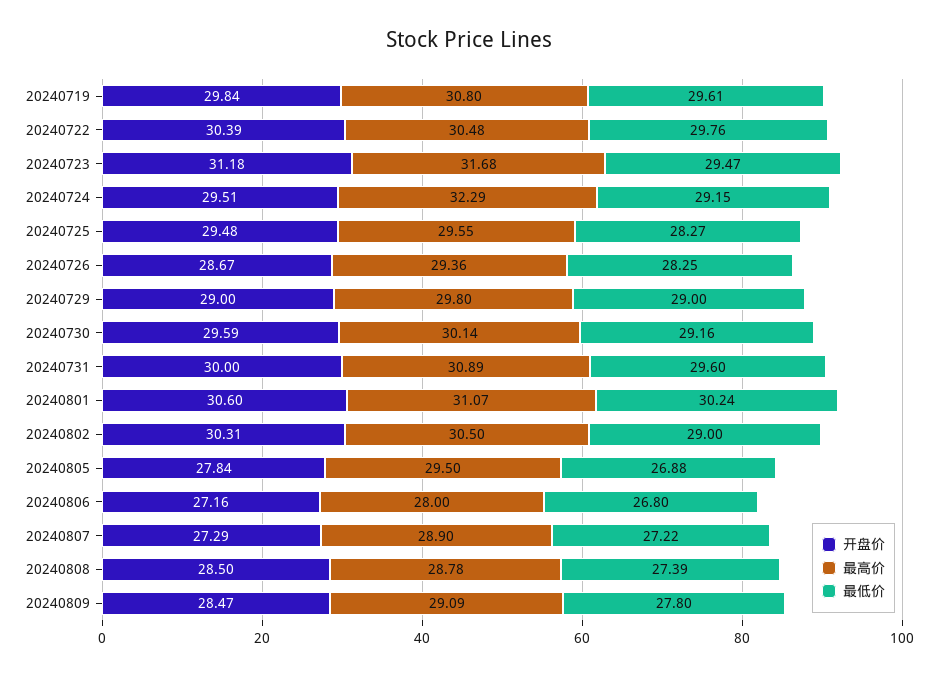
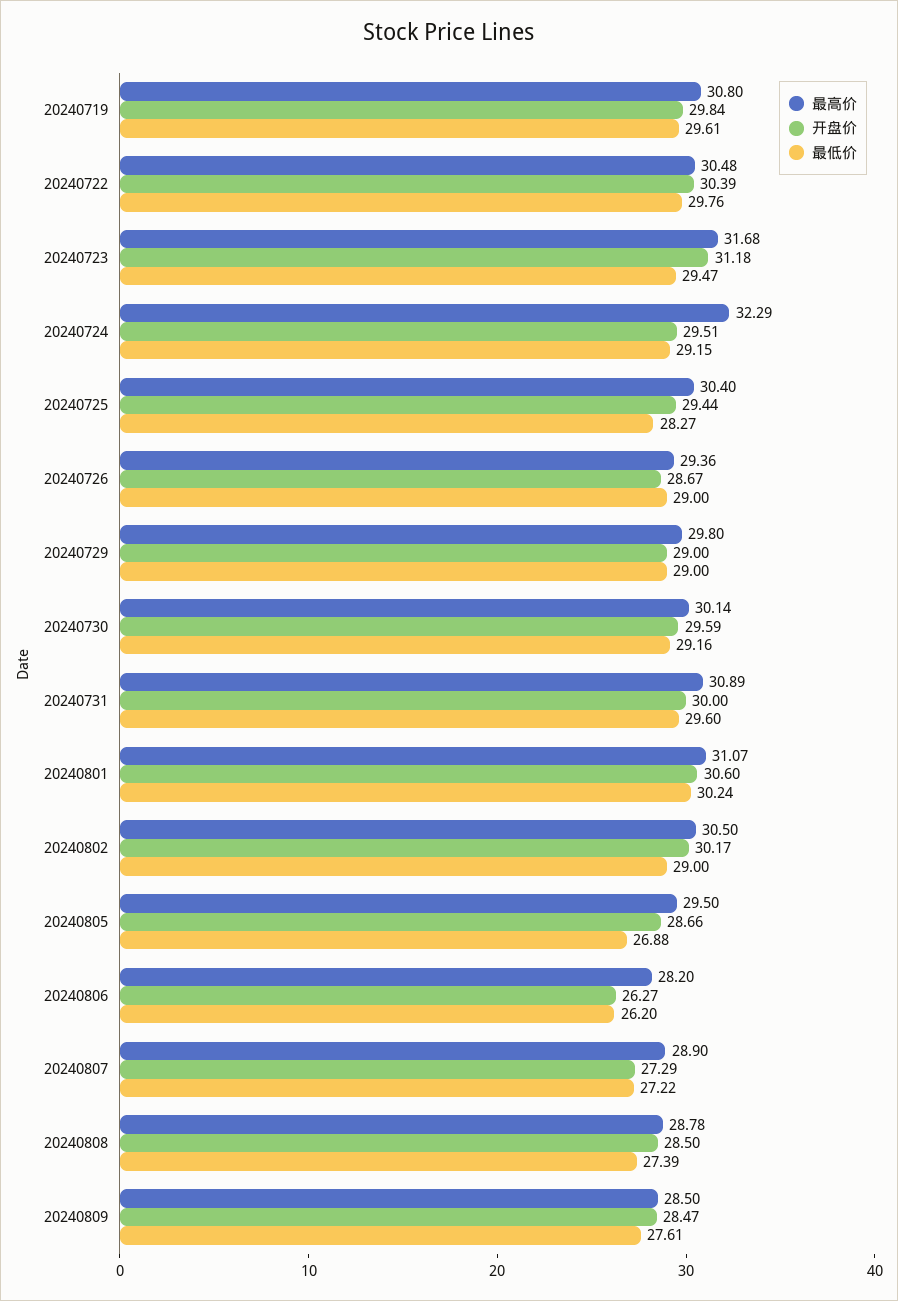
开盘价, 20240725: 29.48 -> 29.44
最高价, 20240725: 29.55 -> 30.4
最低价, 20240726: 28.25 -> 29
开盘价, 20240802: 30.31 -> 30.17
开盘价, 20240805: 27.84 -> 28.66
开盘价, 20240806: 27.16 -> 26.27
最高价, 20240806: 28 -> 28.2
最低价, 20240806: 26.8 -> 26.2
最高价, 20240809: 29.09 -> 28.5
最低价, 20240809: 27.8 -> 27.61

